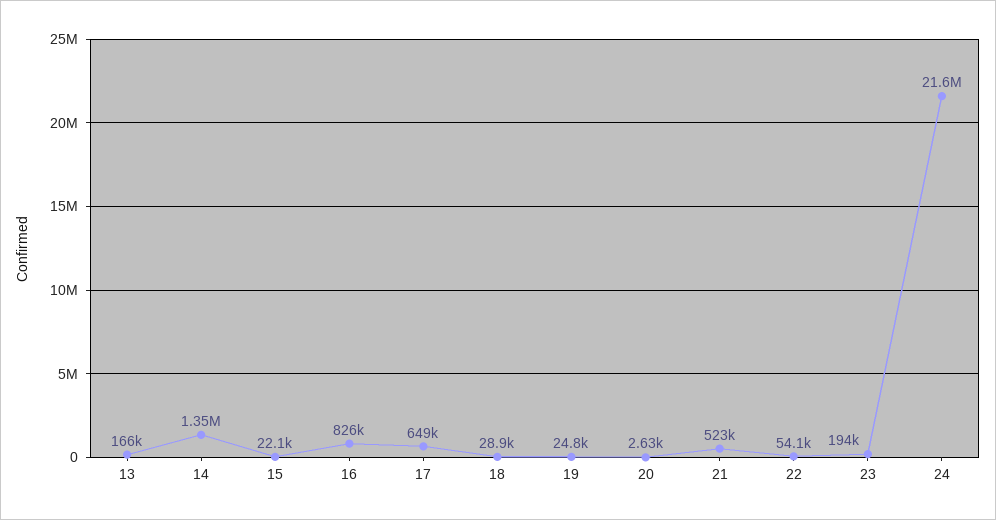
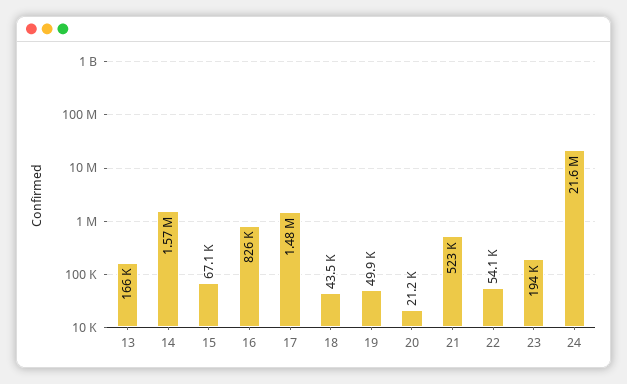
14: 1350000 -> 1570000
15: 22100 -> 67100
17: 649000 -> 1480000
18: 28900 -> 43500
19: 24800 -> 49900
20: 2630 -> 21200

